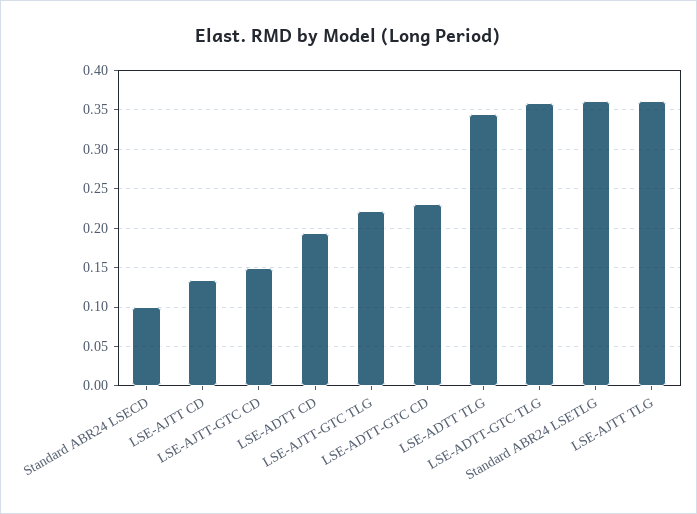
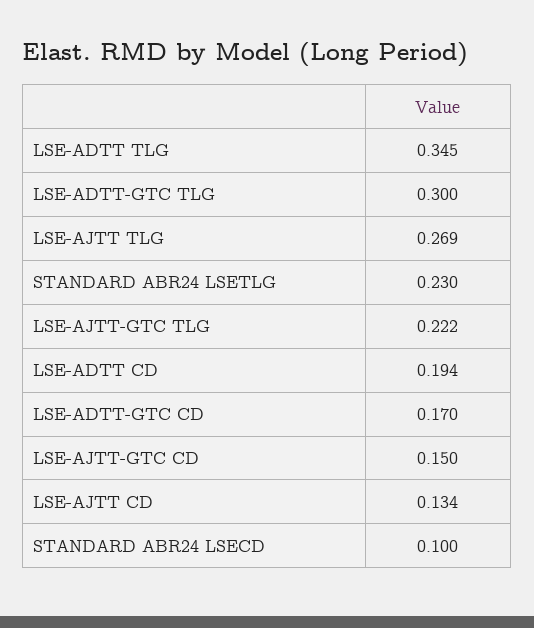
LSE-ADTT-GTC CD: 0.23 -> 0.17
LSE-ADTT-GTC TLG: 0.36 -> 0.3
Standard ABR24 LSETLG: 0.36 -> 0.23
LSE-AJTT TLG: 0.36 -> 0.269

